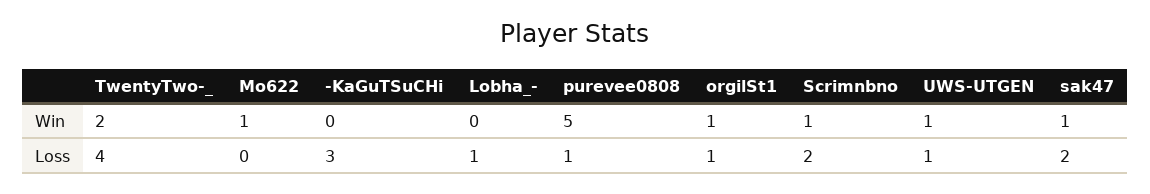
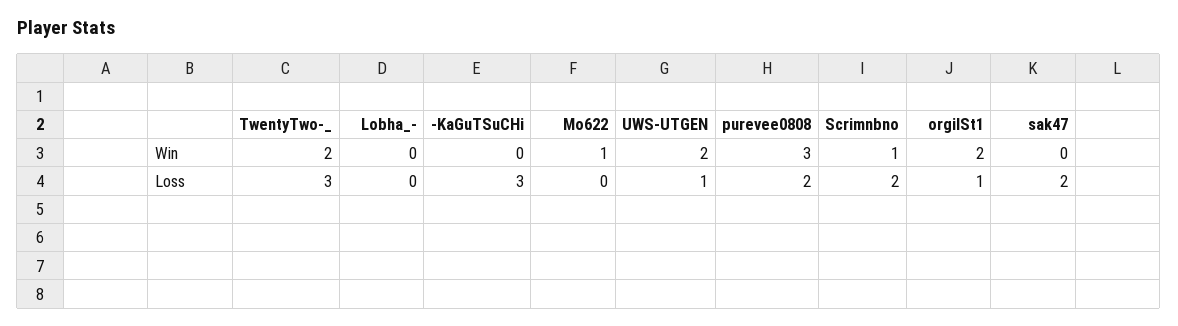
purevee0808, Win: 5 -> 3
orgilSt1, Win: 1 -> 2
UWS-UTGEN, Win: 1 -> 2
sak47, Win: 1 -> 0
TwentyTwo-_, Loss: 4 -> 3
Lobha_-, Loss: 1 -> 0
purevee0808, Loss: 1 -> 2

